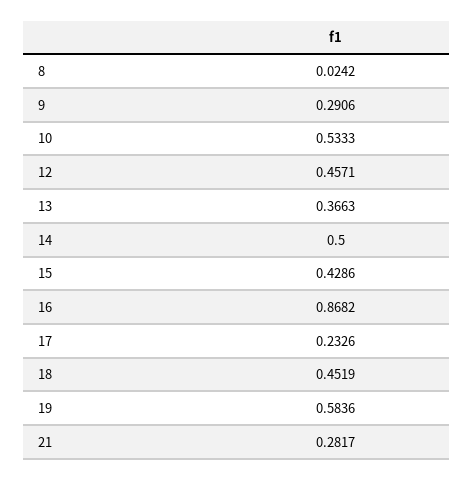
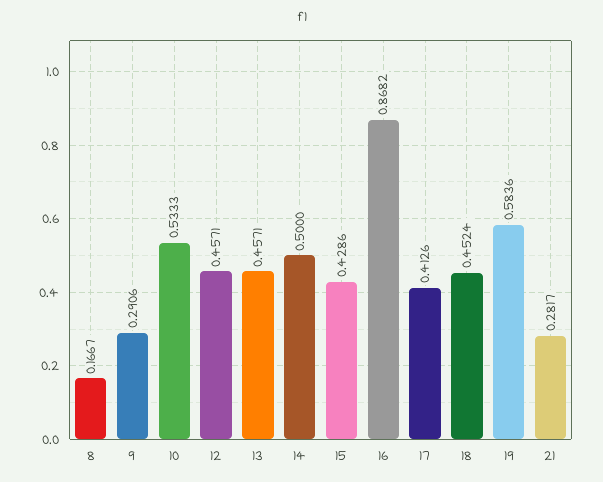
8: 0.0242 -> 0.1667
13: 0.3663 -> 0.4571
17: 0.2326 -> 0.4126
18: 0.4519 -> 0.4524

